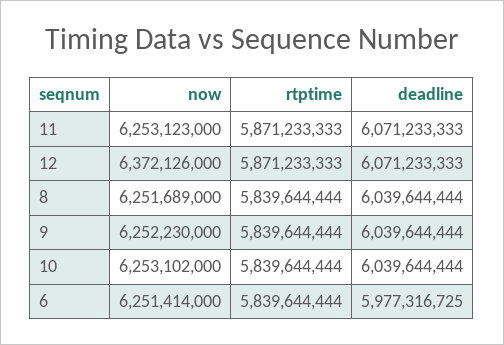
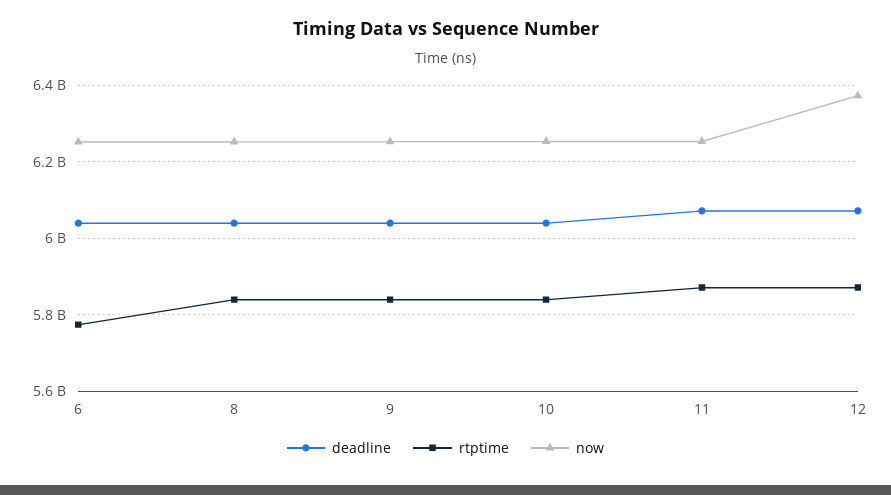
rtptime, 6: 5839644444 -> 5780000000
deadline, 6: 5977316725 -> 6040000000

